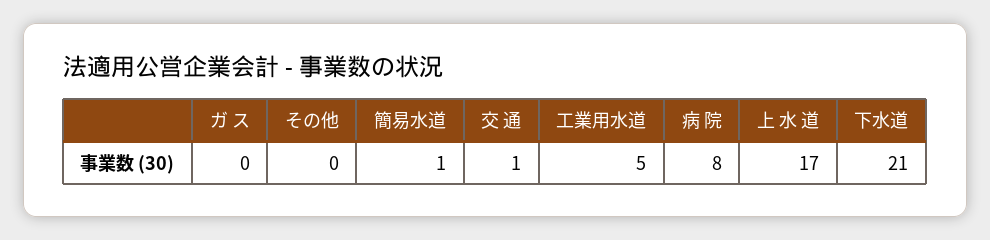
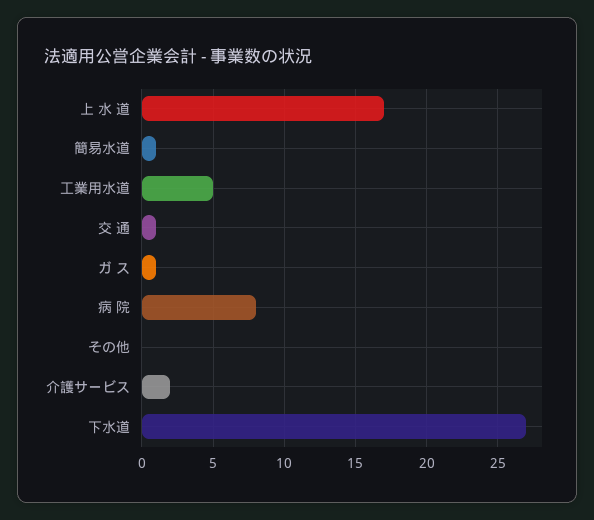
ガ ス: 0 -> 1
下水道: 21 -> 27
介護サービス: none -> 2

